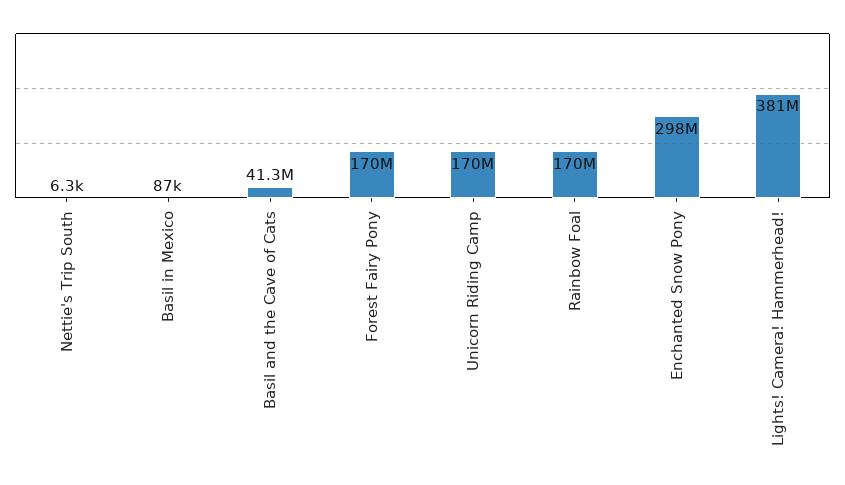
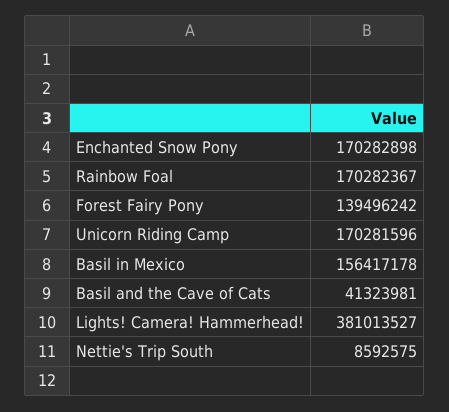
Nettie's Trip South: 6300 -> 8592575
Basil in Mexico: 87000 -> 156417178
Forest Fairy Pony: 170000000 -> 139496242
Enchanted Snow Pony: 298000000 -> 170282898

